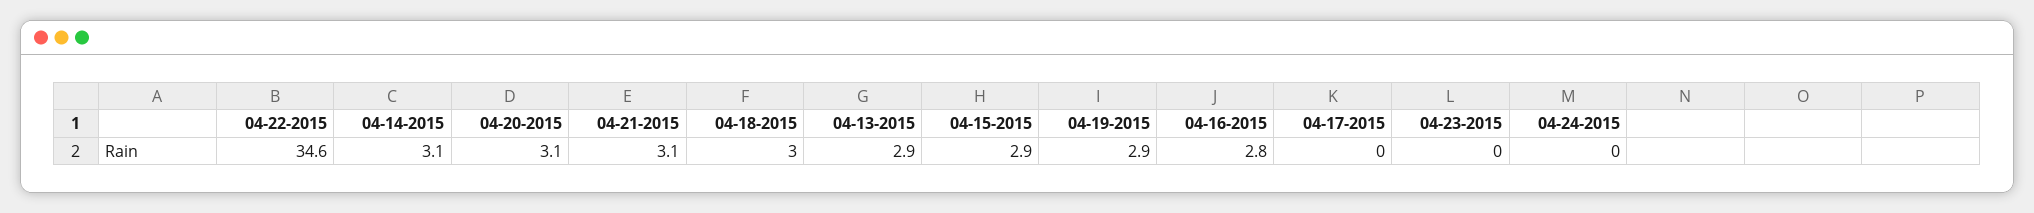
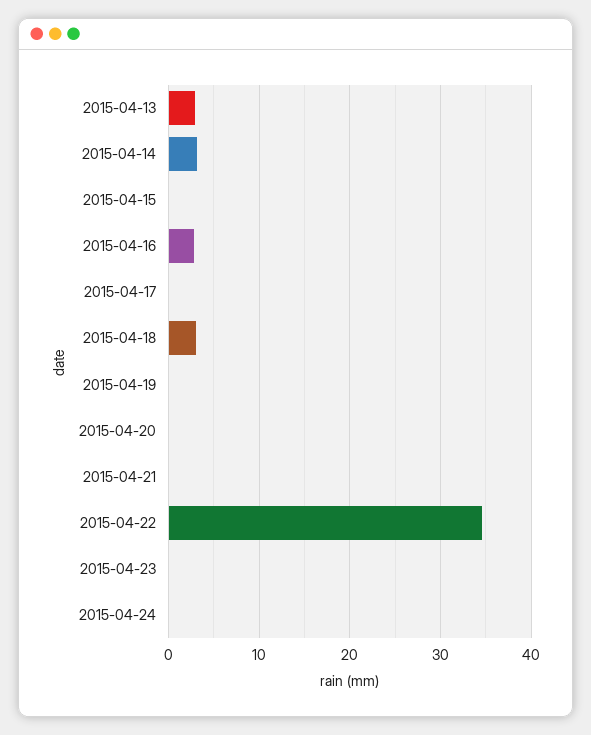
04-20-2015: 3.1 -> 0
04-21-2015: 3.1 -> 0
04-15-2015: 2.9 -> 0
04-19-2015: 2.9 -> 0

